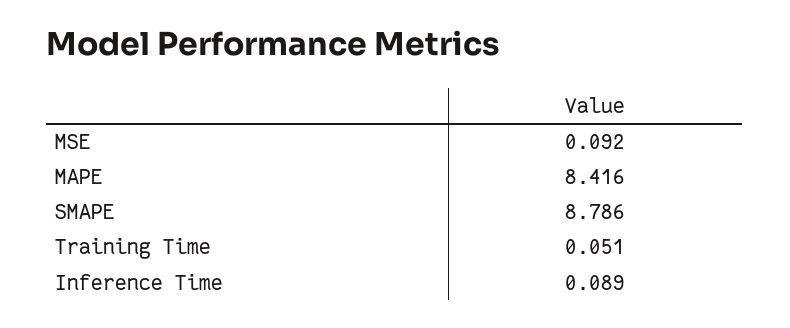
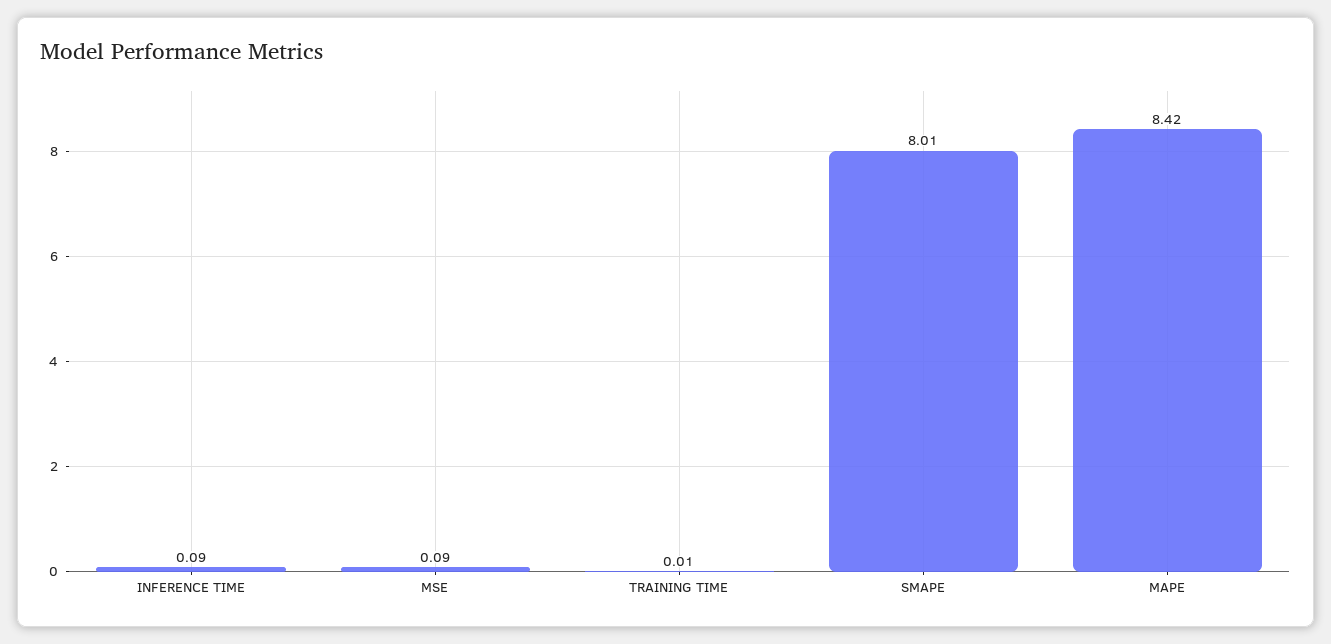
SMAPE: 8.786 -> 8.01
Training Time: 0.051 -> 0.01

